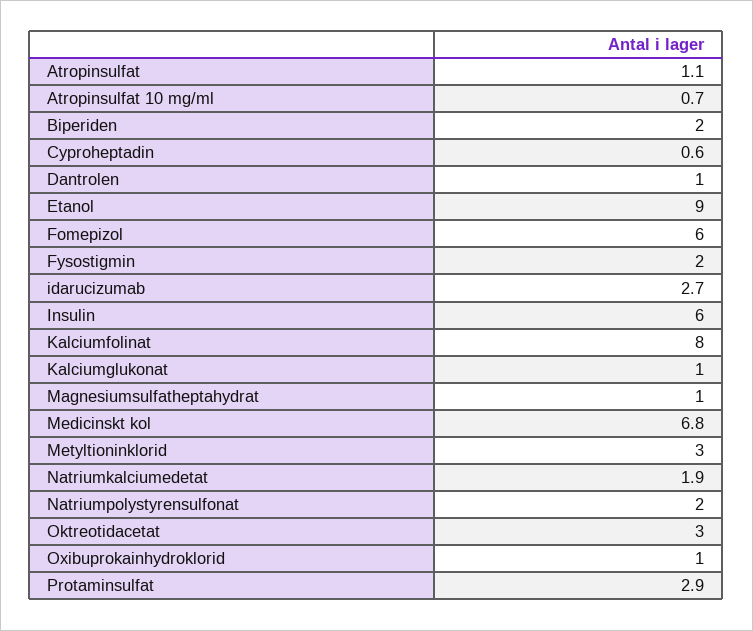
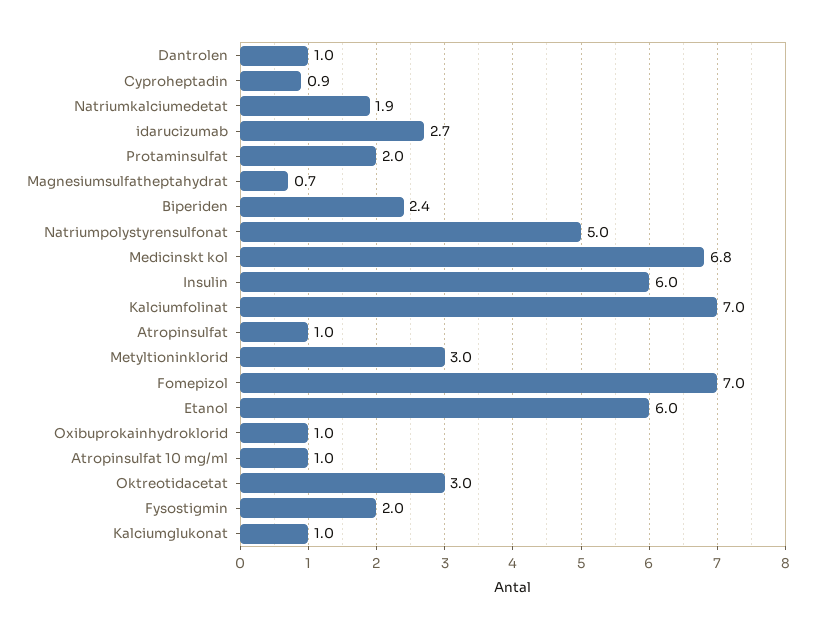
Atropinsulfat: 1.1 -> 1
Atropinsulfat 10 mg/ml: 0.7 -> 1
Biperiden: 2 -> 2.4
Cyproheptadin: 0.6 -> 0.9
Etanol: 9 -> 6
Fomepizol: 6 -> 7
Kalciumfolinat: 8 -> 7
Magnesiumsulfatheptahydrat: 1 -> 0.7
Natriumpolystyrensulfonat: 2 -> 5
Protaminsulfat: 2.9 -> 2

